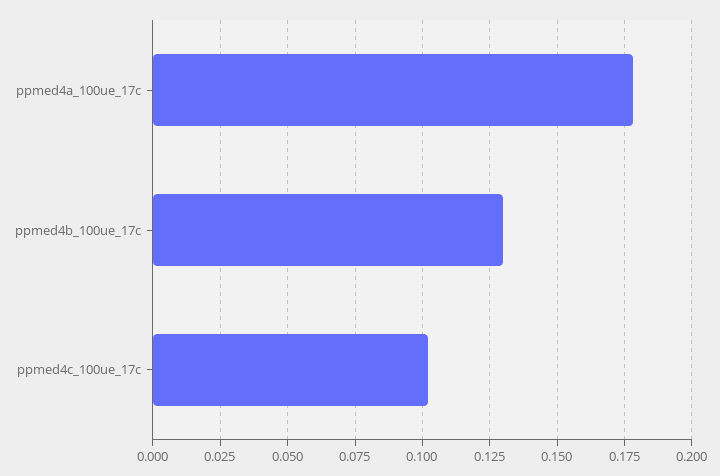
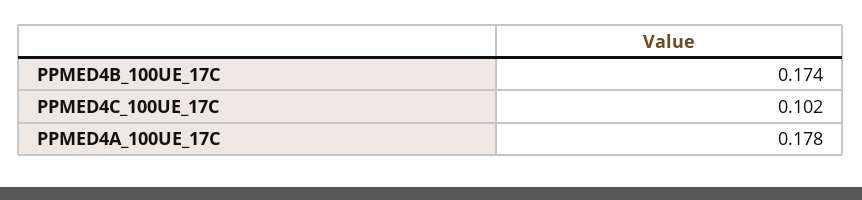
ppmed4b_100ue_17c: 0.13 -> 0.174

